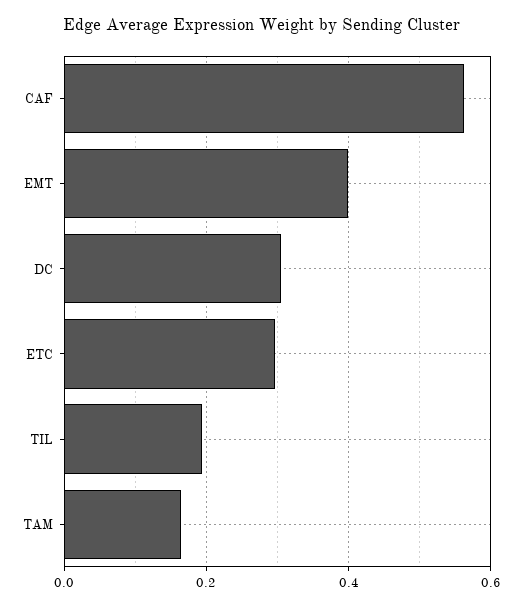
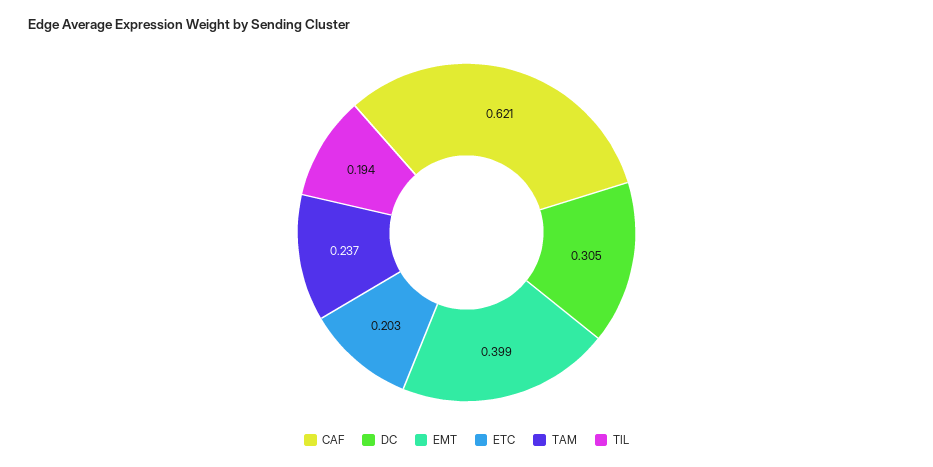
CAF: 0.56 -> 0.621
ETC: 0.3 -> 0.203
TAM: 0.16 -> 0.237

